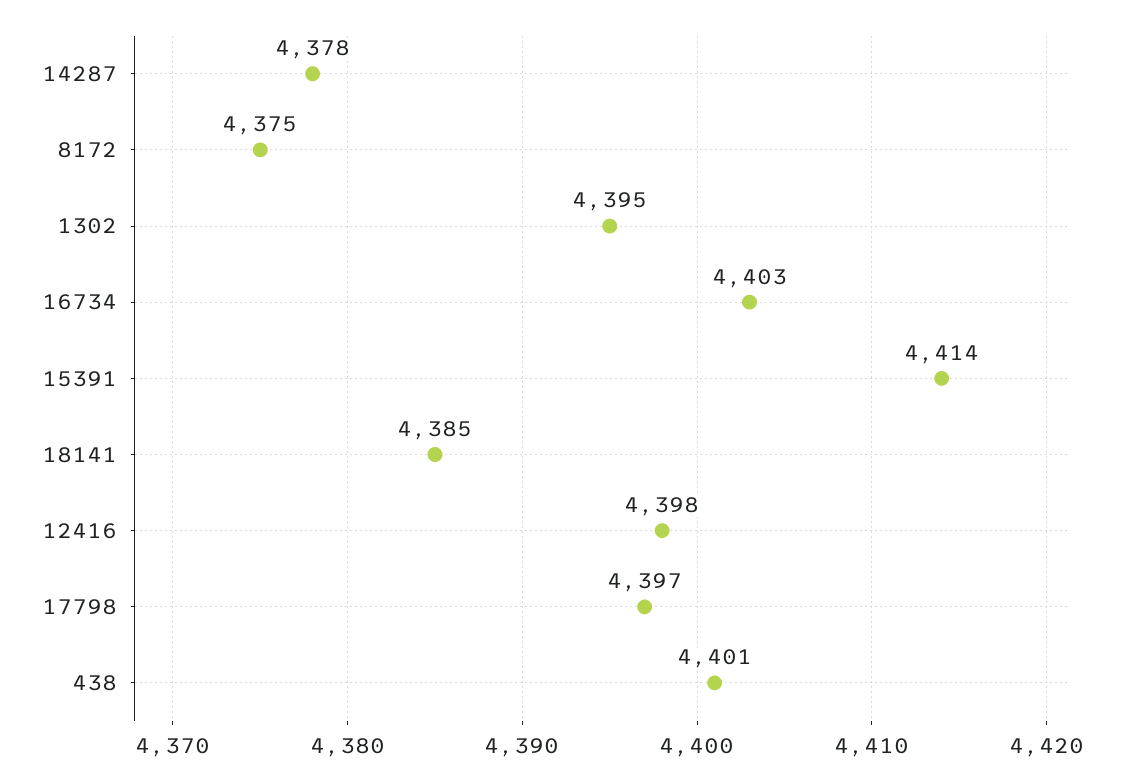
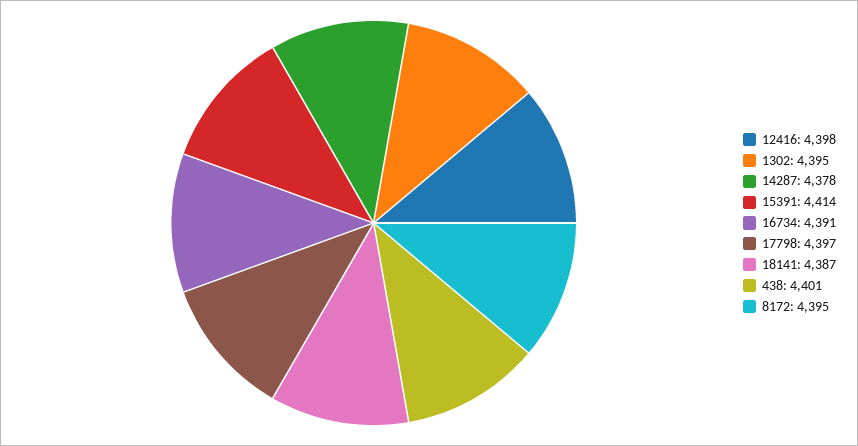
8172: 4375 -> 4395
16734: 4403 -> 4391
18141: 4385 -> 4387

